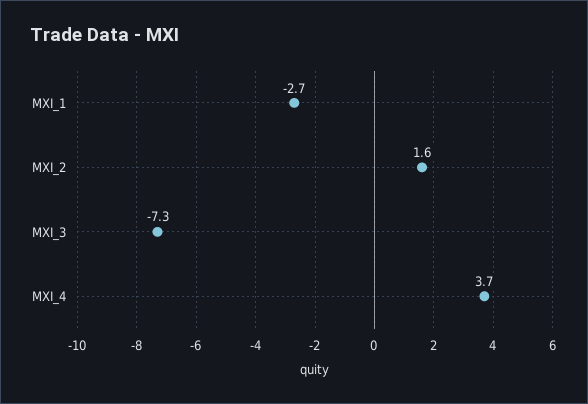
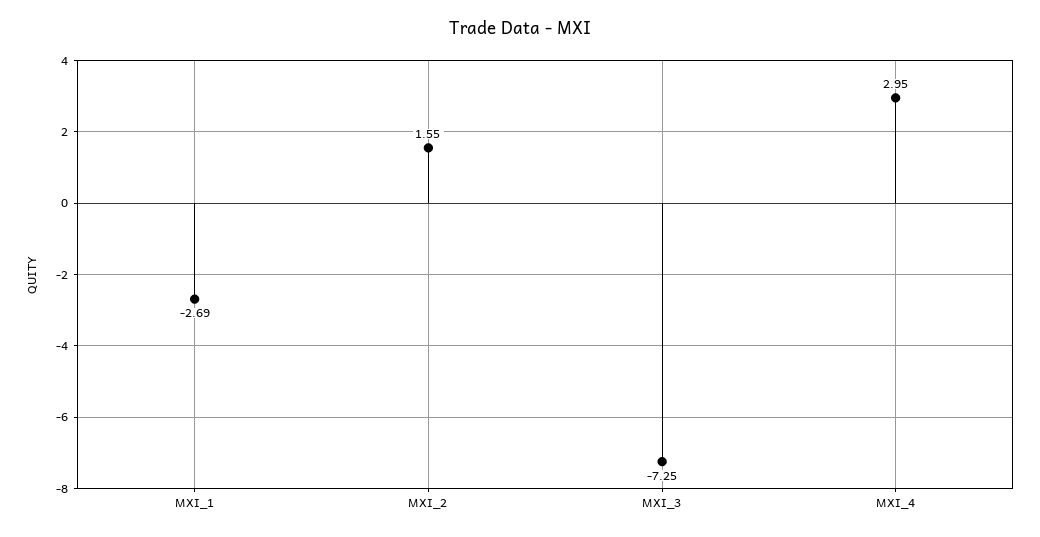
MXI_4: 3.7 -> 2.95

